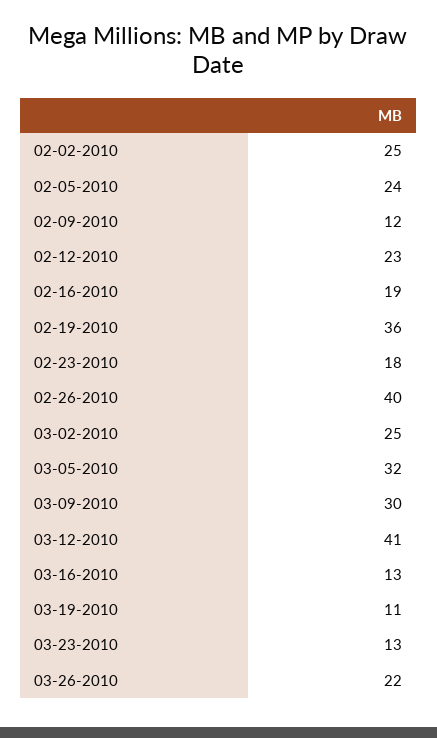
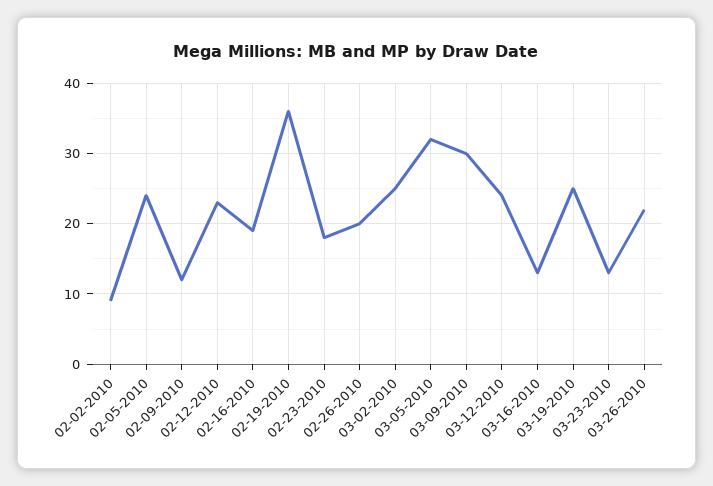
02-02-2010: 25 -> 9
02-26-2010: 40 -> 20
03-12-2010: 41 -> 24
03-19-2010: 11 -> 25

